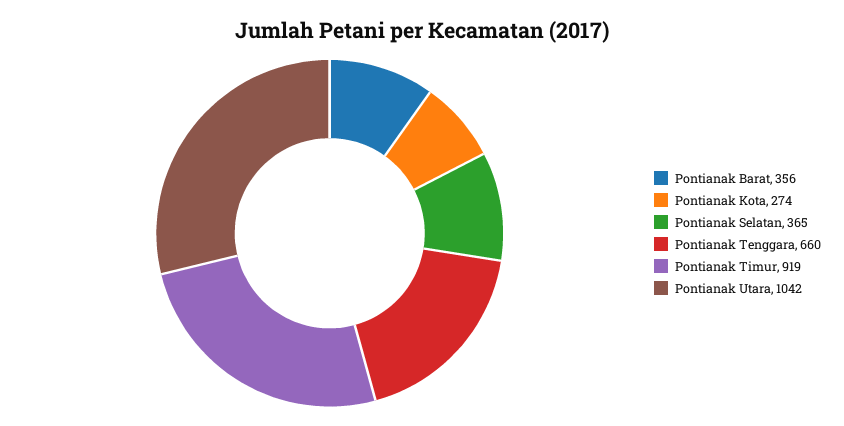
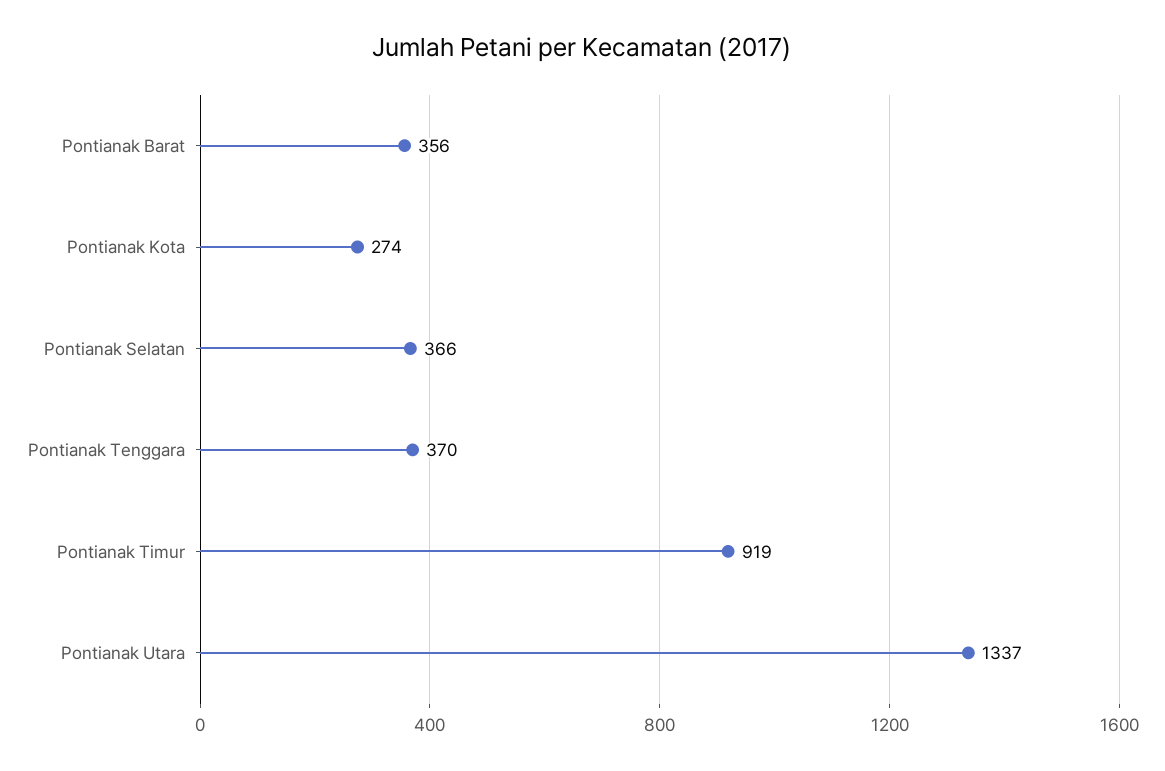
Pontianak Selatan: 365 -> 366
Pontianak Tenggara: 660 -> 370
Pontianak Utara: 1042 -> 1337

